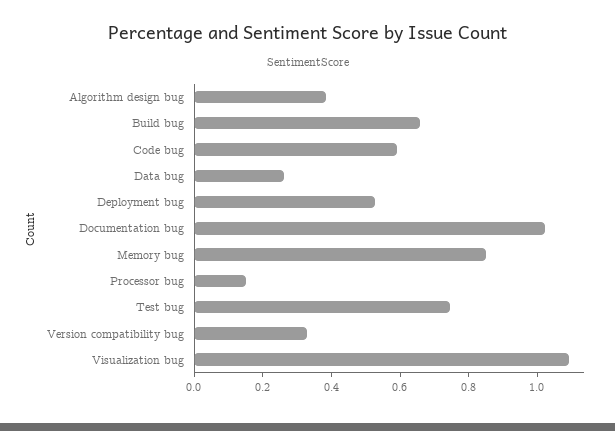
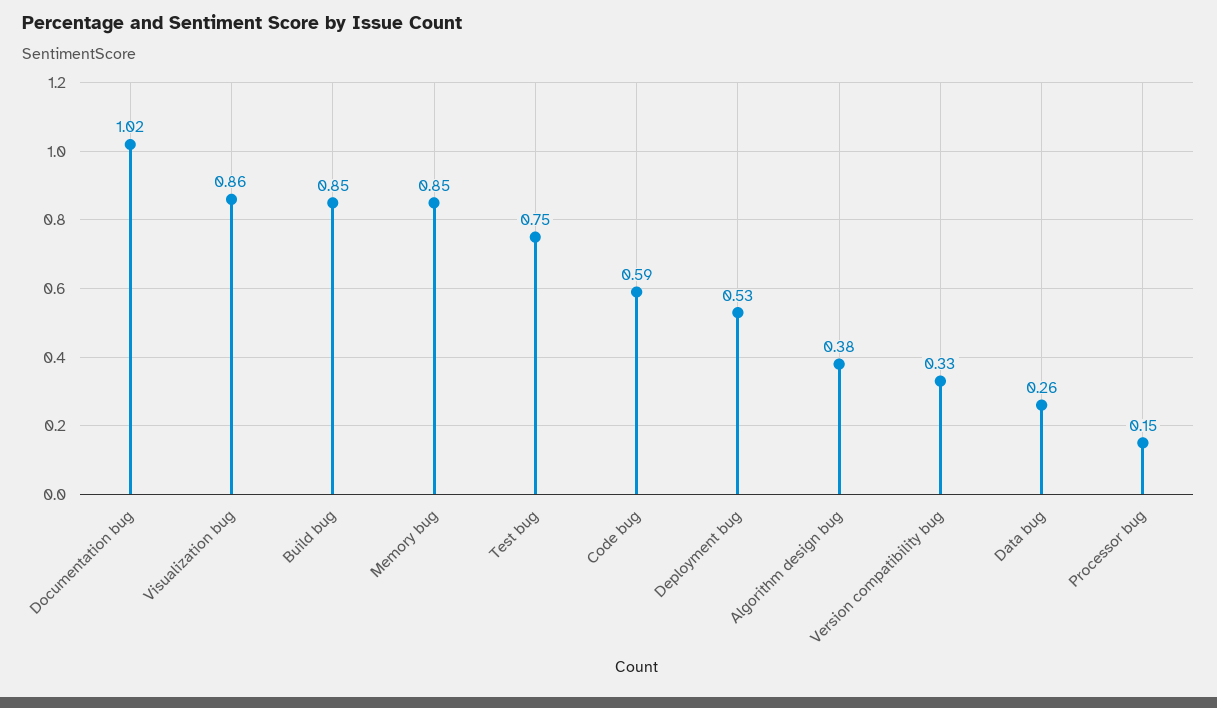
Build bug: 0.65 -> 0.85
Visualization bug: 1.1 -> 0.86

